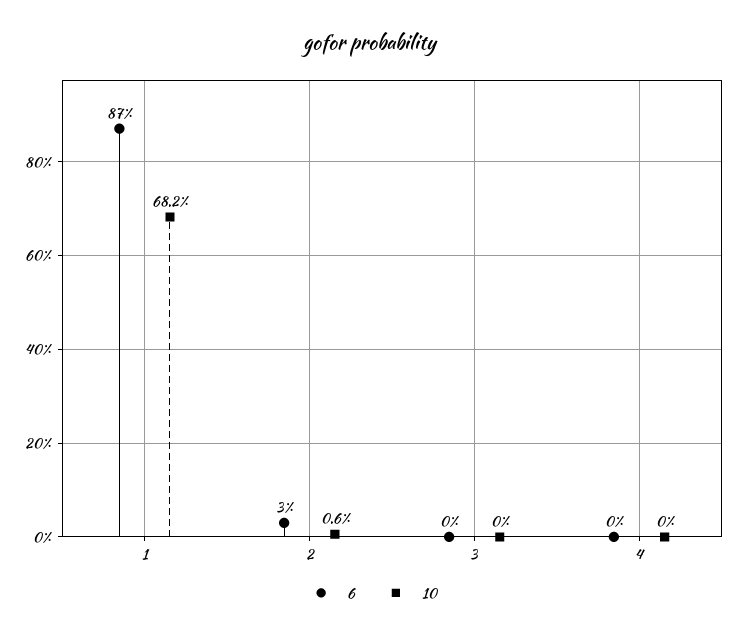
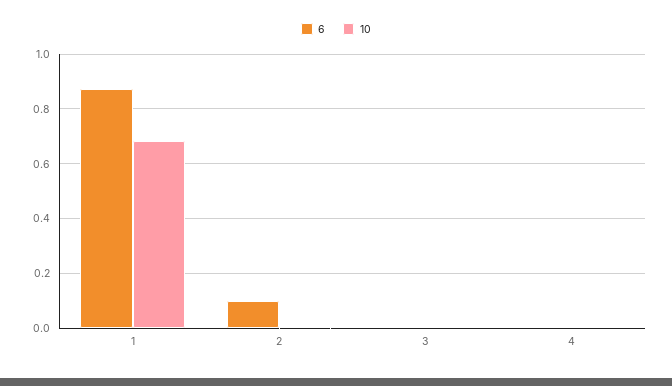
6, 2: 0.03 -> 0.1

